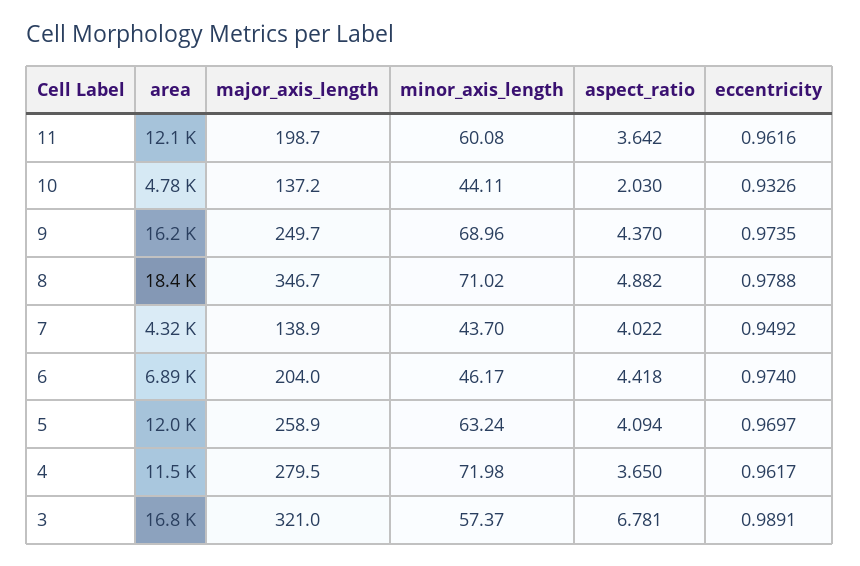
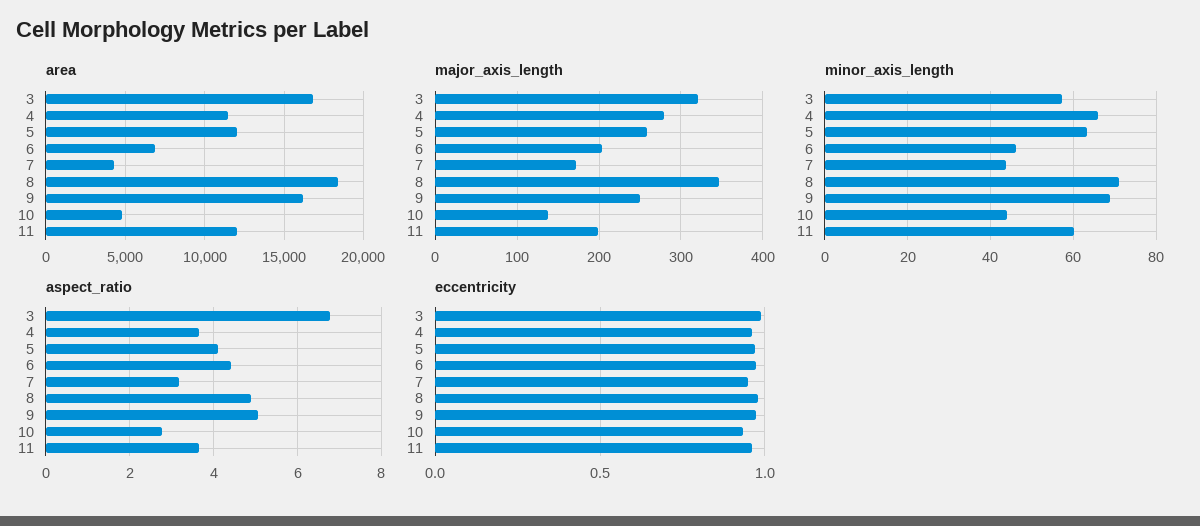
aspect_ratio, 10: 2.03 -> 2.8
aspect_ratio, 9: 4.37 -> 5
major_axis_length, 7: 138.9 -> 170
aspect_ratio, 7: 4.022 -> 3.2
minor_axis_length, 4: 71.98 -> 66

